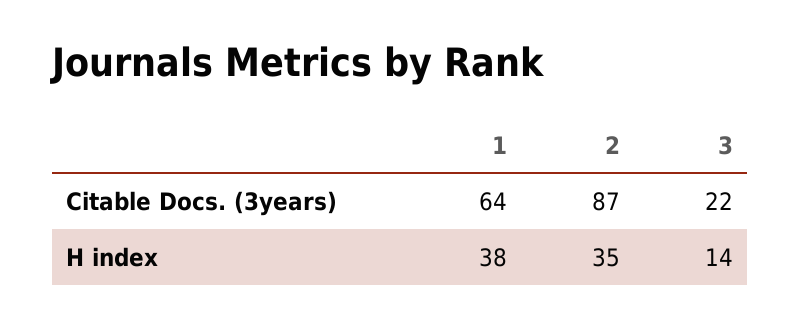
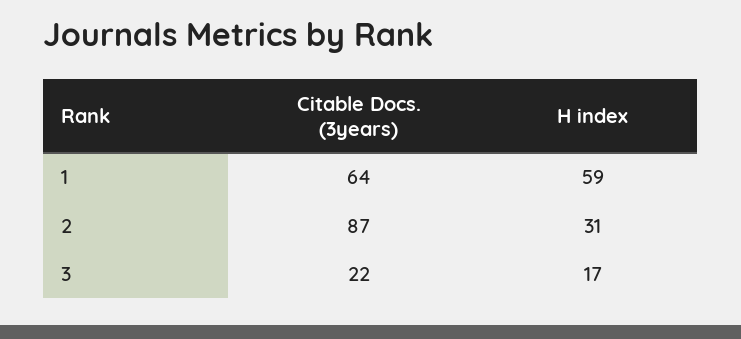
1, H index: 38 -> 59
2, H index: 35 -> 31
3, H index: 14 -> 17

